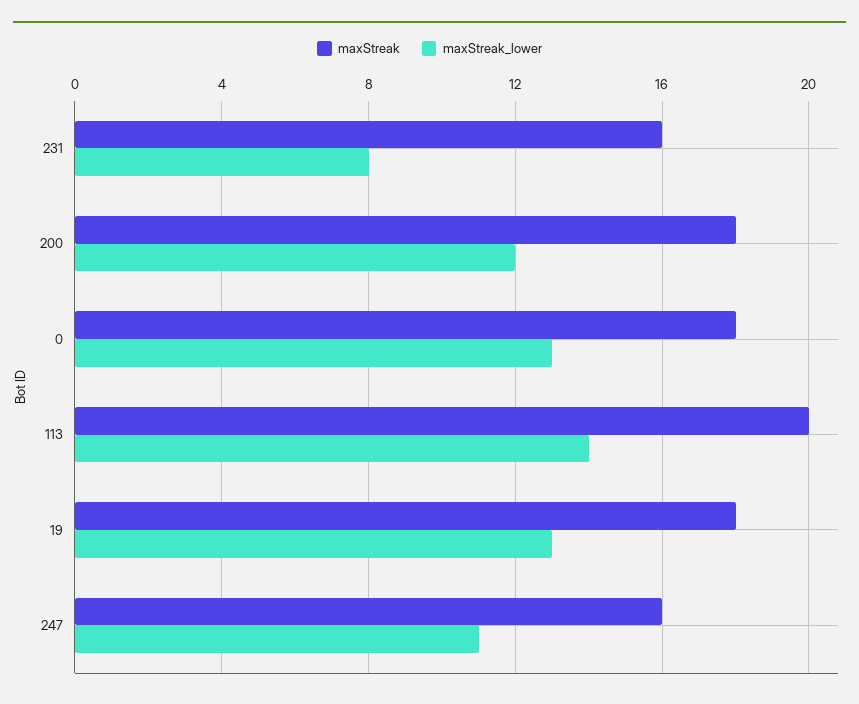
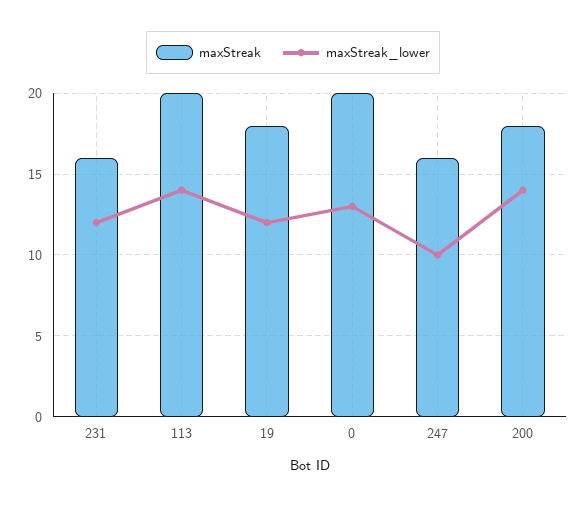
maxStreak_lower, 231: 8 -> 12
maxStreak_lower, 200: 12 -> 14
maxStreak, 0: 18 -> 20
maxStreak_lower, 19: 13 -> 12
maxStreak_lower, 247: 11 -> 10

